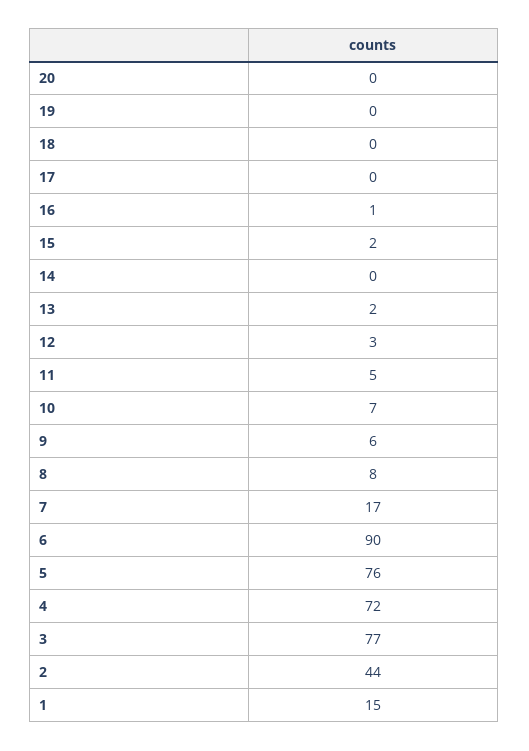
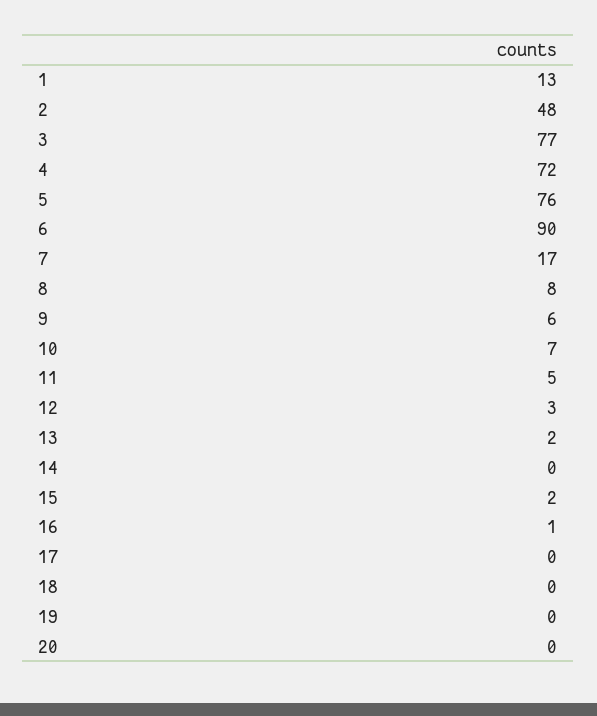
2: 44 -> 48
1: 15 -> 13

